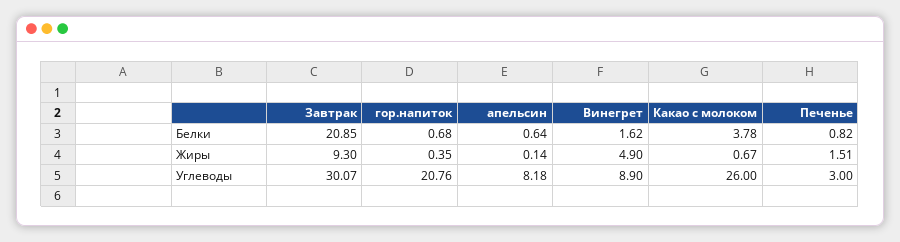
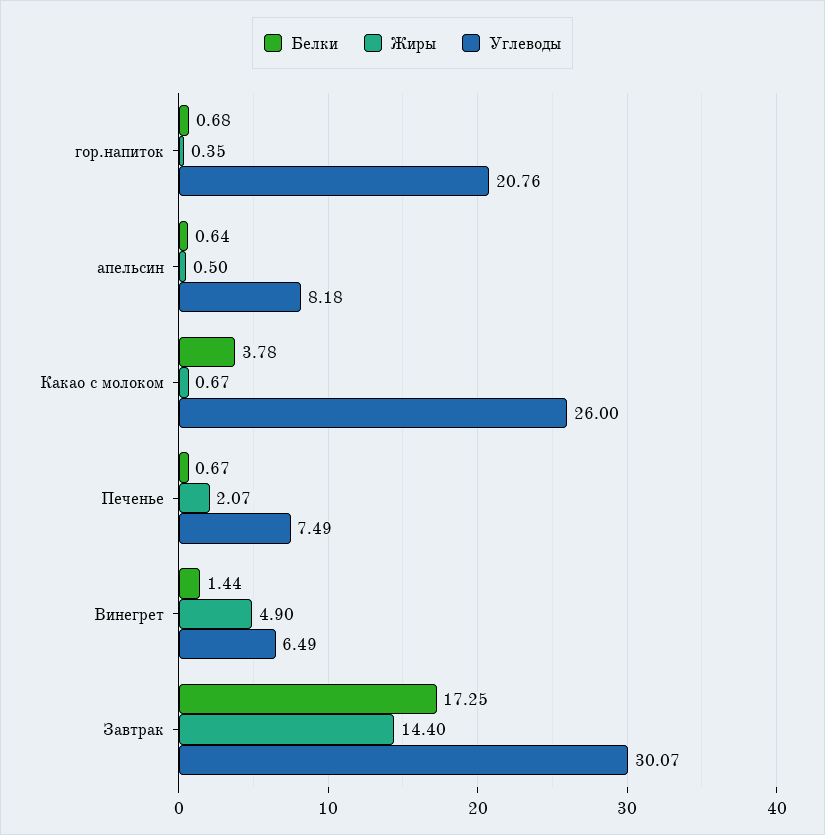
Белки, Завтрак: 20.85 -> 17.25
Белки, Винегрет: 1.62 -> 1.44
Белки, Печенье: 0.82 -> 0.67
Жиры, Завтрак: 9.3 -> 14.4
Жиры, апельсин: 0.14 -> 0.5
Жиры, Печенье: 1.51 -> 2.07
Углеводы, Винегрет: 8.9 -> 6.49
Углеводы, Печенье: 3 -> 7.49

